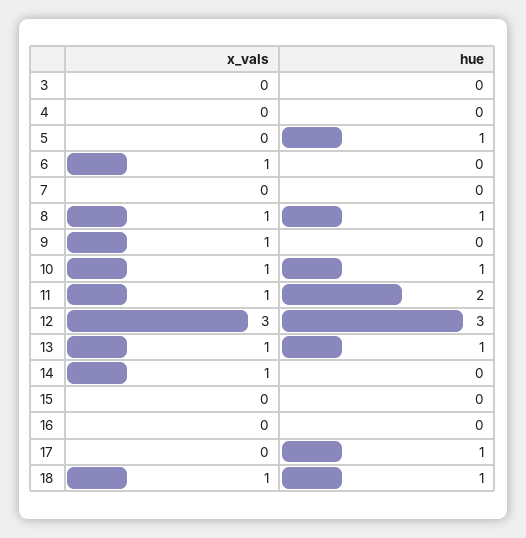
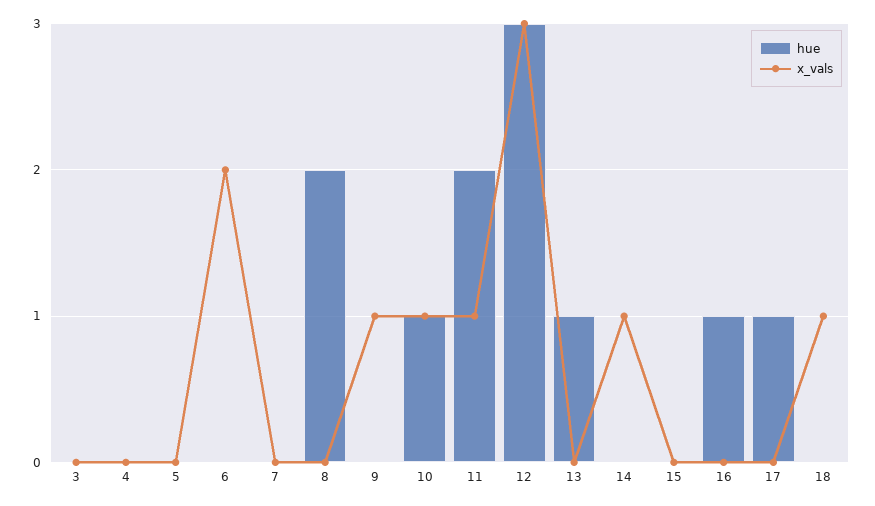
hue, 5: 1 -> 0
x_vals, 6: 1 -> 2
x_vals, 8: 1 -> 0
hue, 8: 1 -> 2
x_vals, 13: 1 -> 0
hue, 16: 0 -> 1
hue, 18: 1 -> 0

